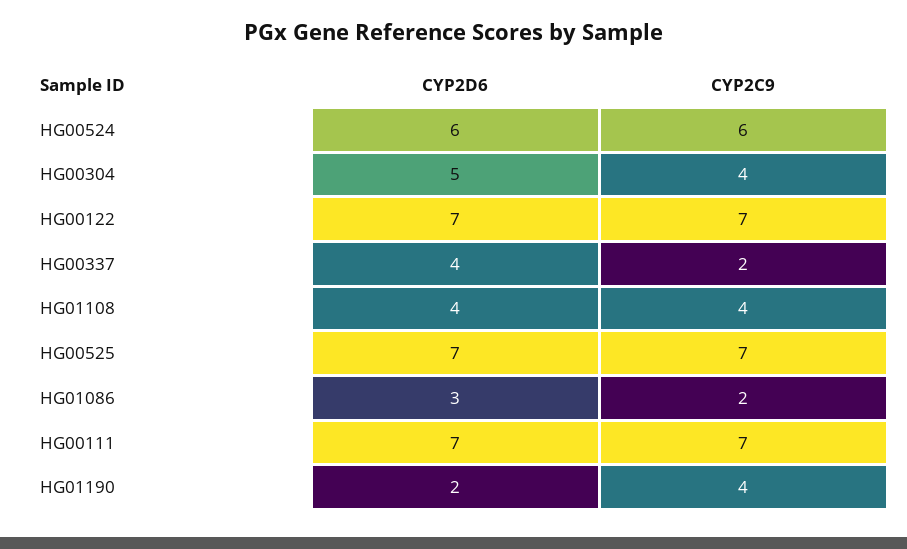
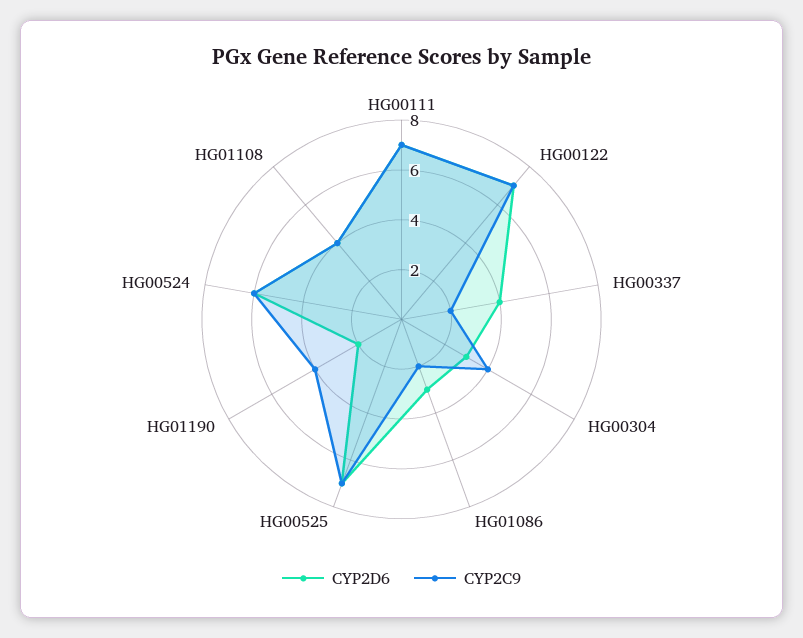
CYP2D6, HG00304: 5 -> 3

